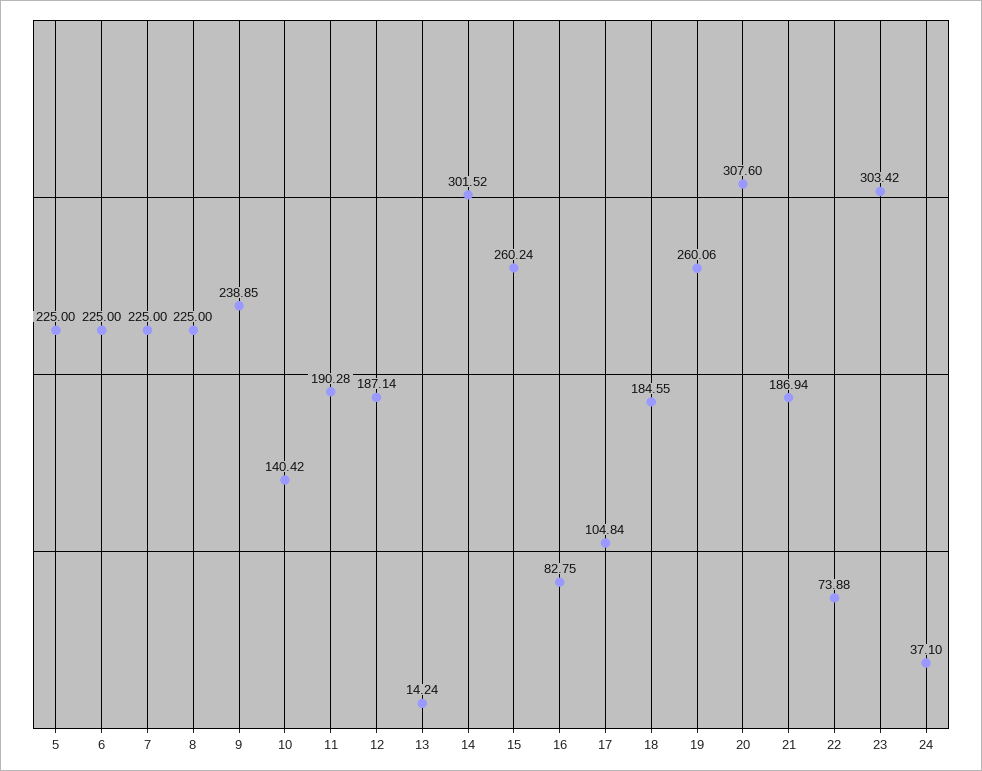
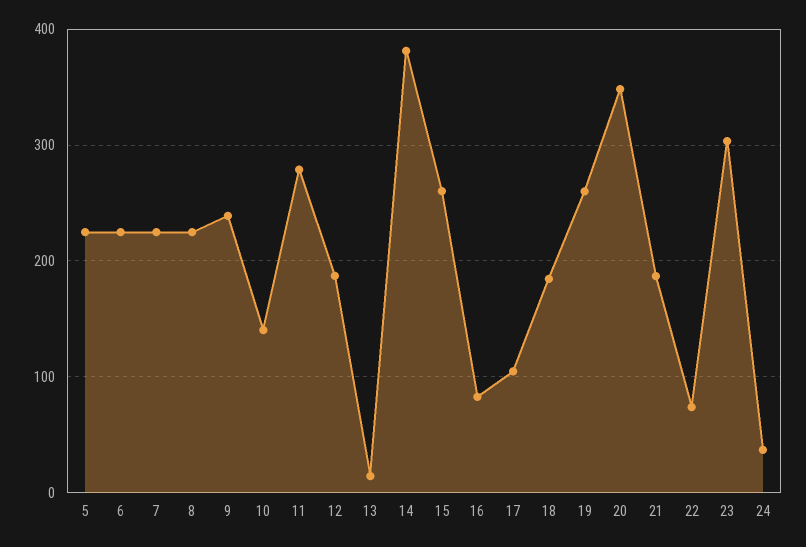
11: 190.28 -> 280
14: 301.52 -> 380
20: 307.6 -> 350

